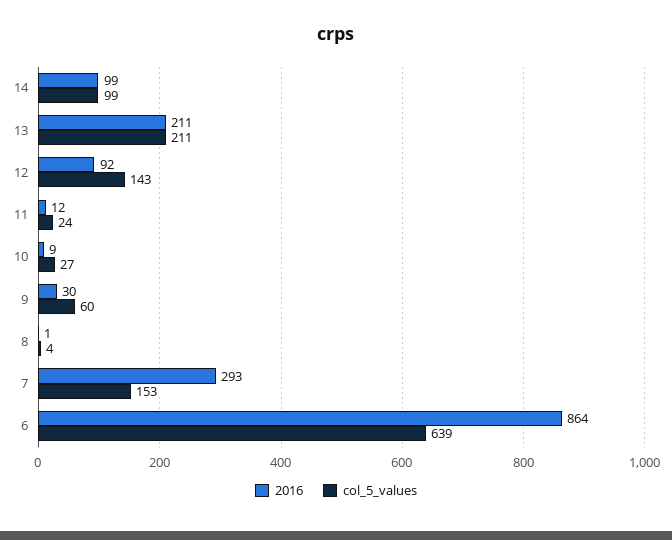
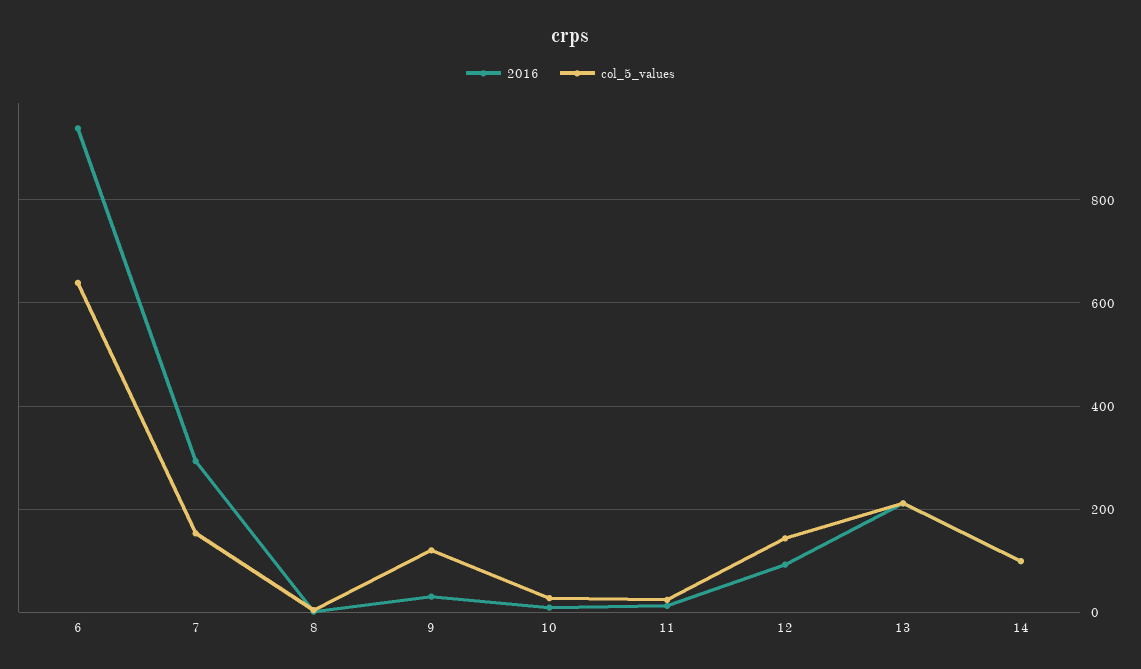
col_5_values, 9: 60 -> 120
2016, 6: 864 -> 940

